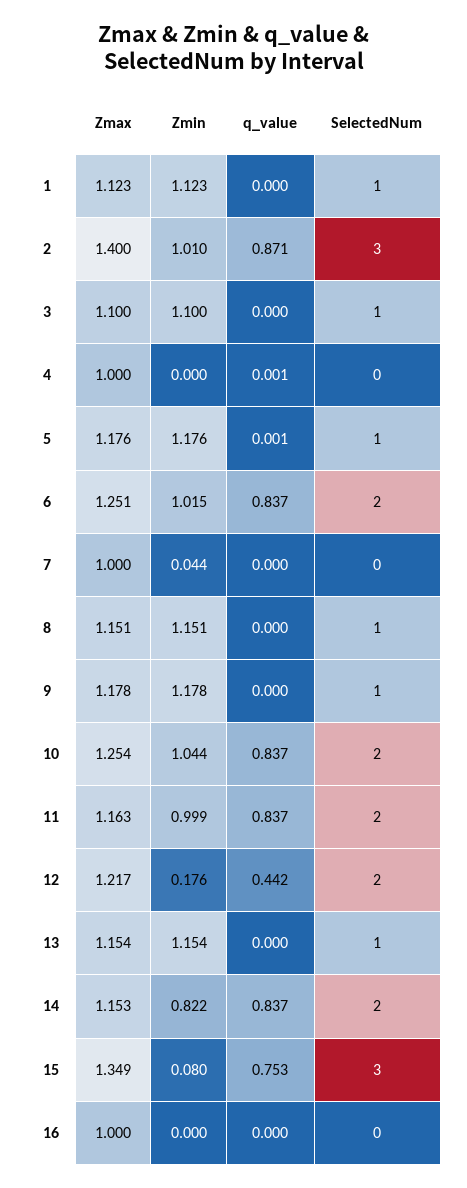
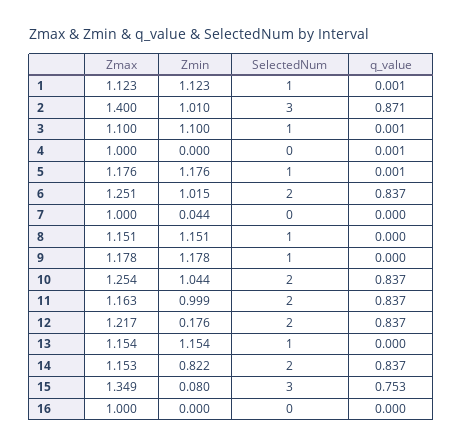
q_value, 1: 0 -> 0.001
q_value, 3: 0 -> 0.001
q_value, 12: 0.442 -> 0.837

